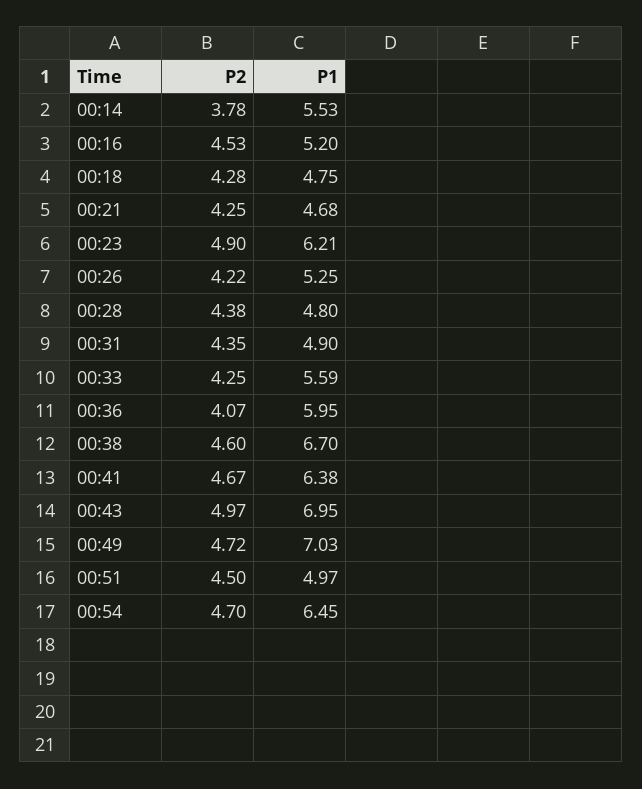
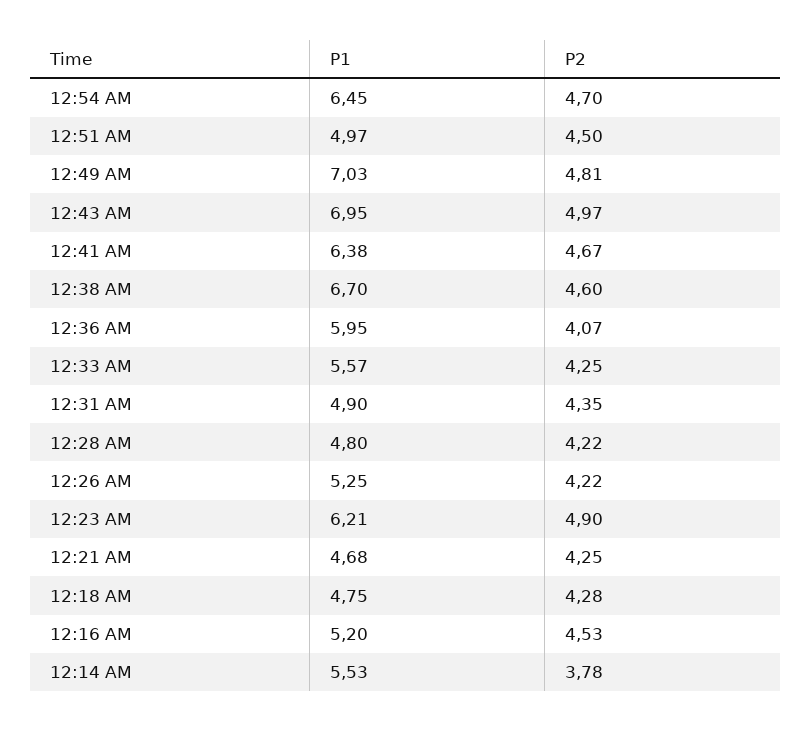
P2, 00:28: 4.38 -> 4.22
P1, 00:33: 5.59 -> 5.57
P2, 00:49: 4.72 -> 4.81

